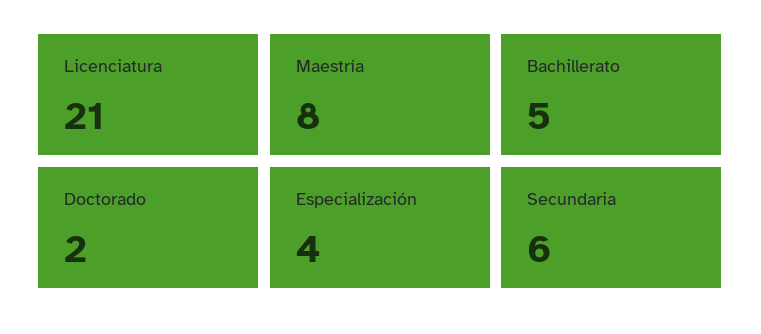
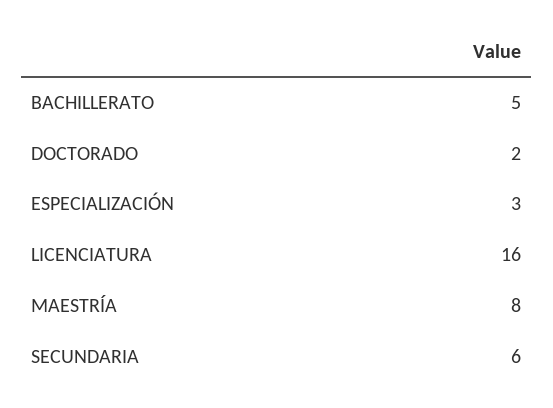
Licenciatura: 21 -> 16
Especialización: 4 -> 3

